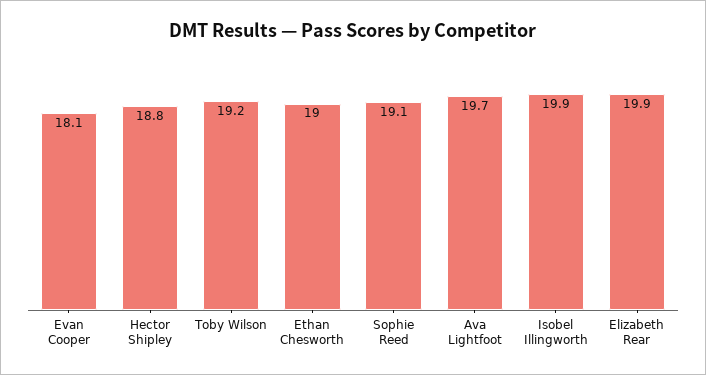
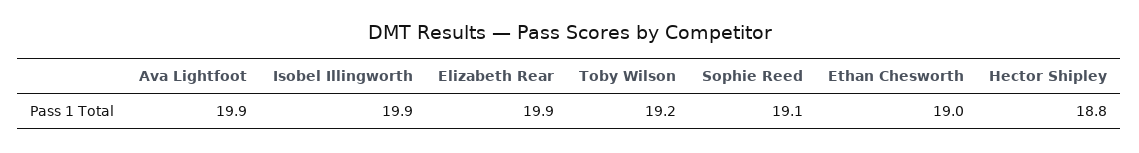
Evan Cooper: 18.1 -> none
Ava Lightfoot: 19.7 -> 19.9

